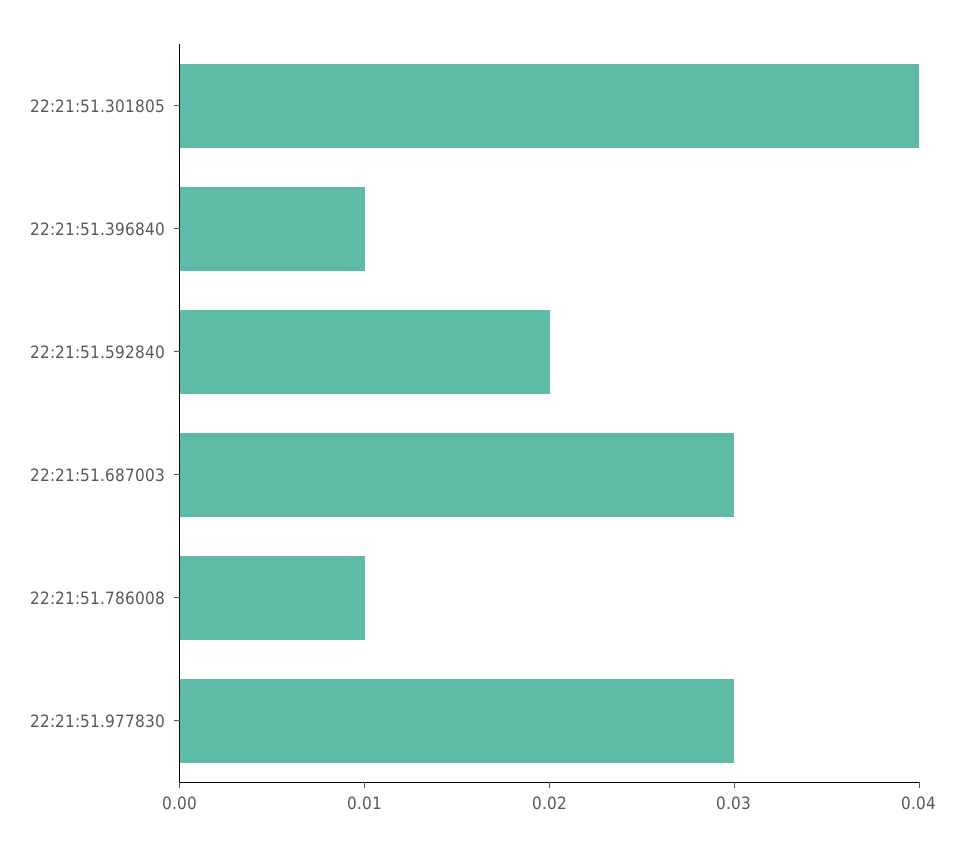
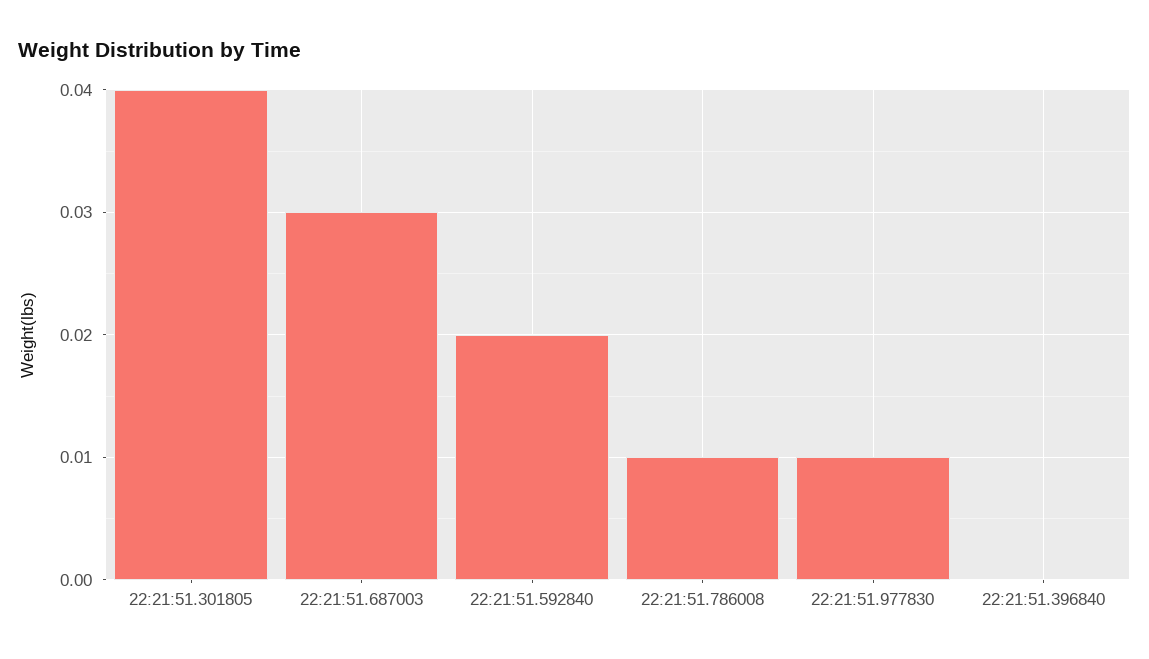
22:21:51.396840: 0.01 -> 0
22:21:51.977830: 0.03 -> 0.01

